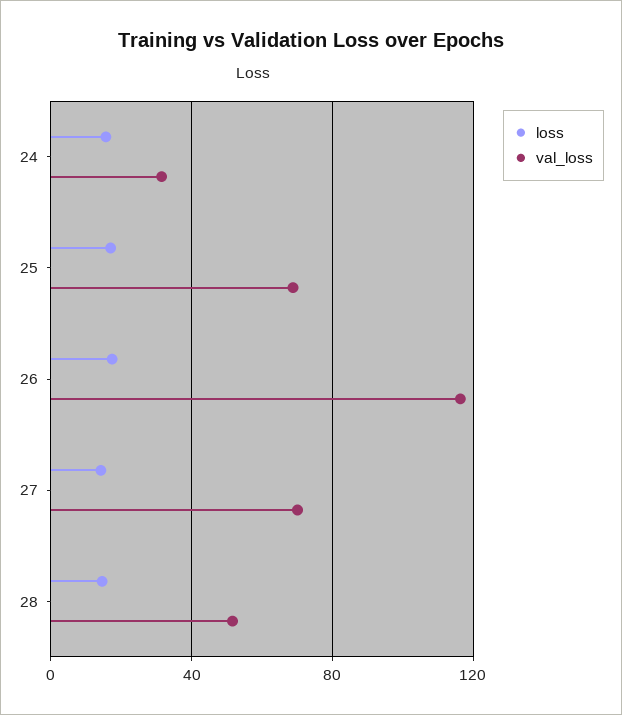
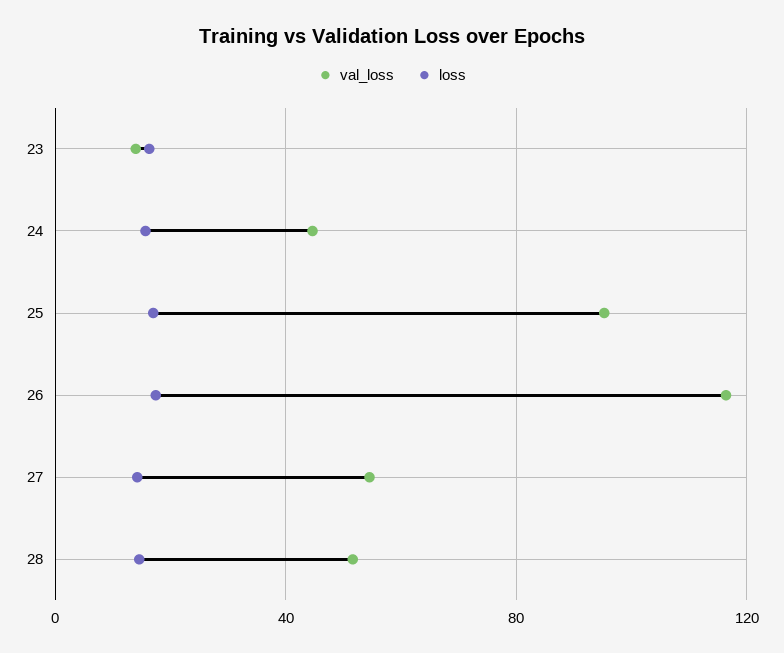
val_loss, 24: 30 -> 45
val_loss, 25: 70 -> 95
val_loss, 27: 70 -> 55
val_loss, 23: none -> 15
loss, 23: none -> 15

